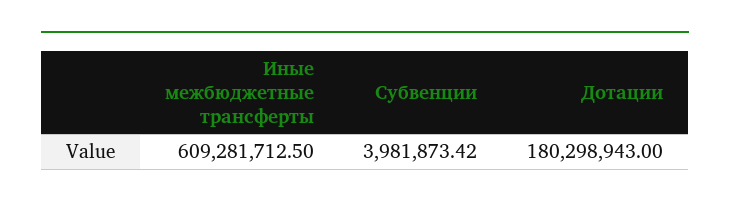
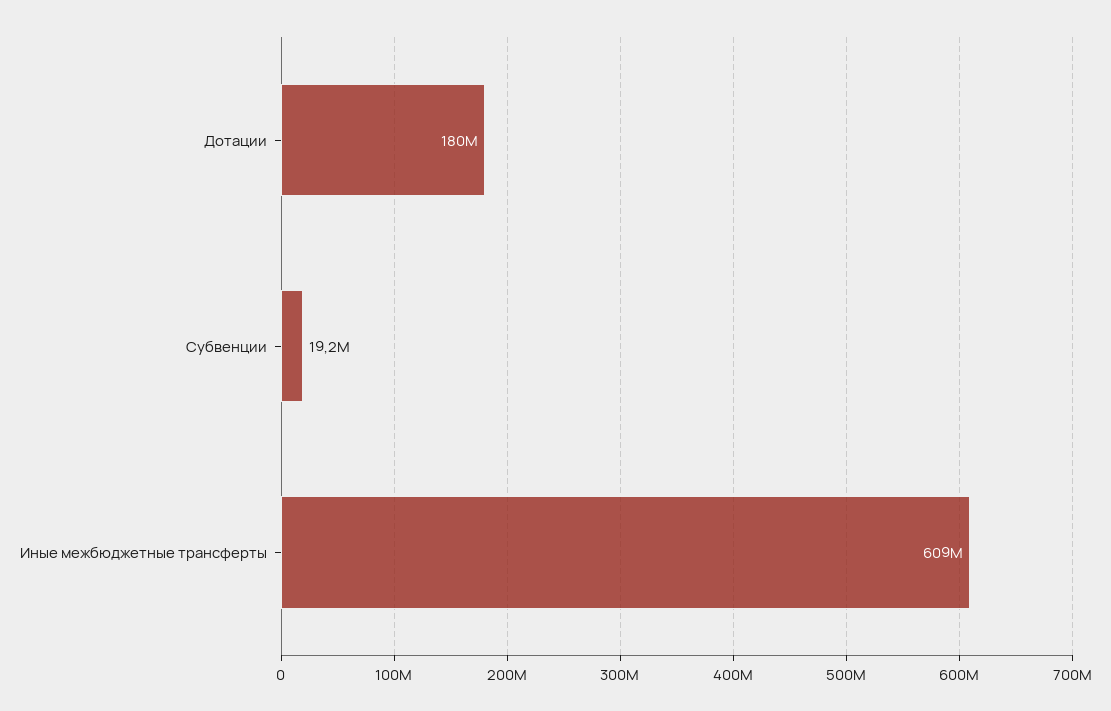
Субвенции: 3981873.42 -> 19200000

